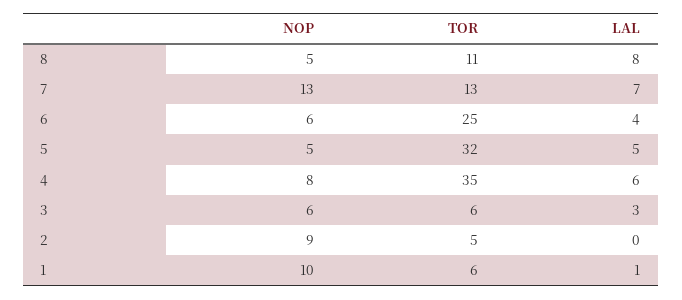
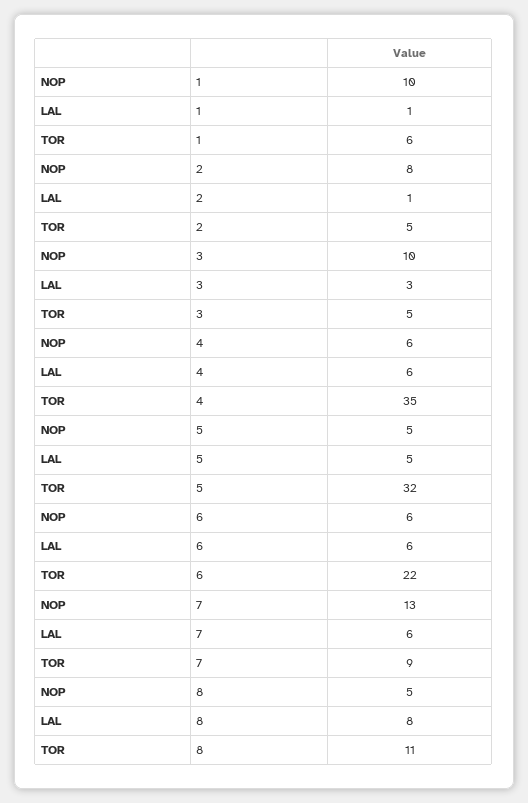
TOR, 7: 13 -> 9
LAL, 7: 7 -> 6
TOR, 6: 25 -> 22
LAL, 6: 4 -> 6
NOP, 4: 8 -> 6
NOP, 3: 6 -> 10
TOR, 3: 6 -> 5
NOP, 2: 9 -> 8
LAL, 2: 0 -> 1

